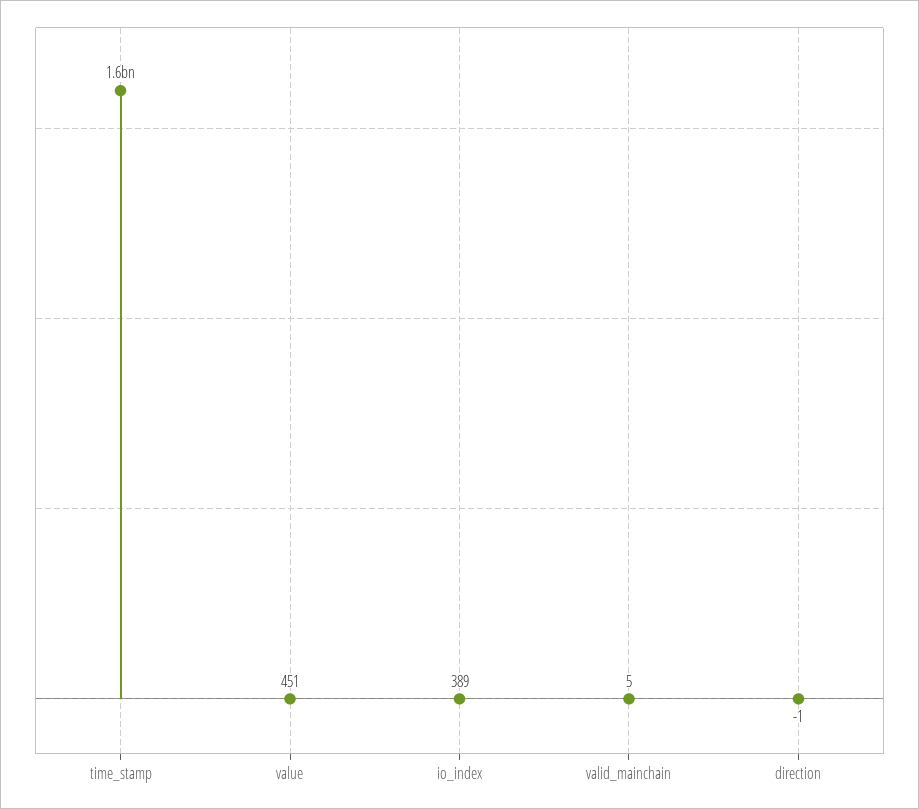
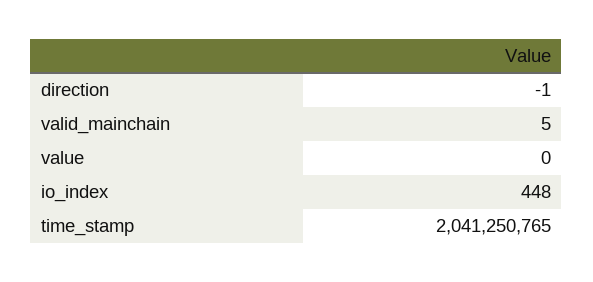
time_stamp: 1600000000 -> 2041250765
value: 451 -> 0
io_index: 389 -> 448

